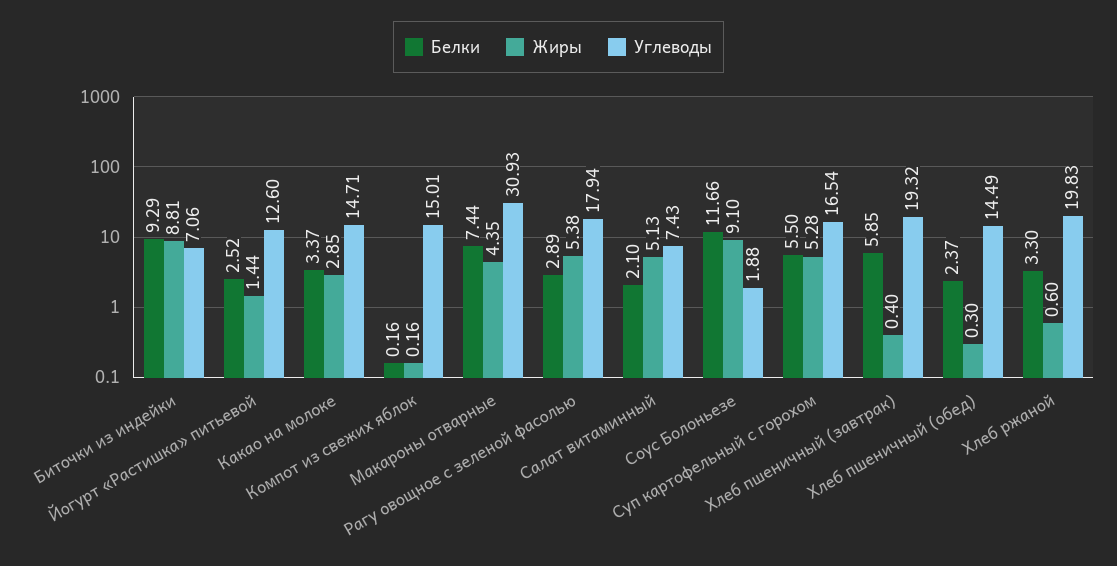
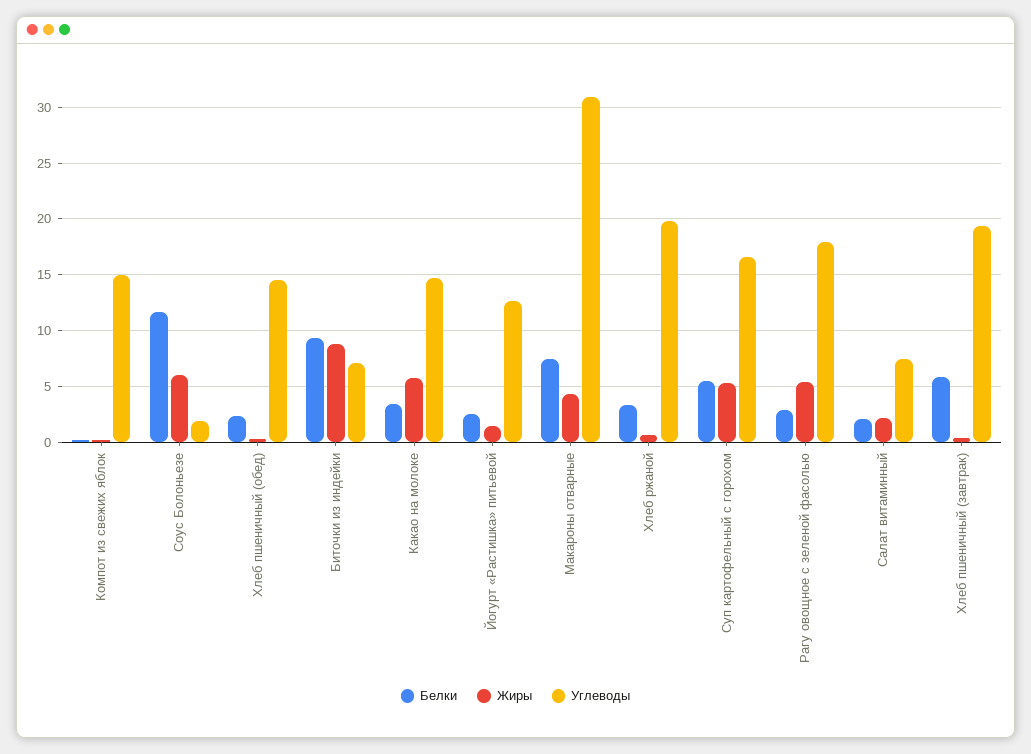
Жиры, Какао на молоке: 2.85 -> 6
Жиры, Салат витаминный: 5.13 -> 2
Жиры, Соус Болоньезе: 9.1 -> 6

